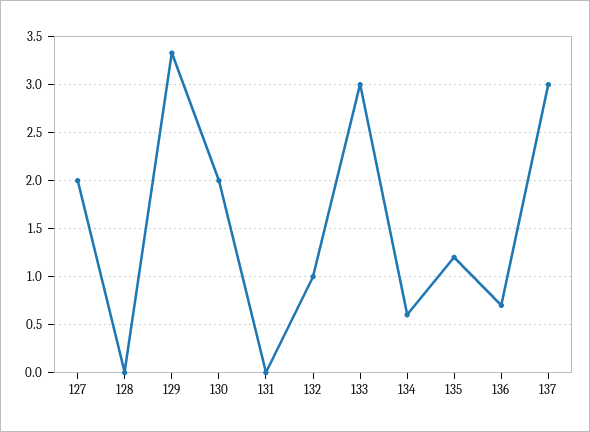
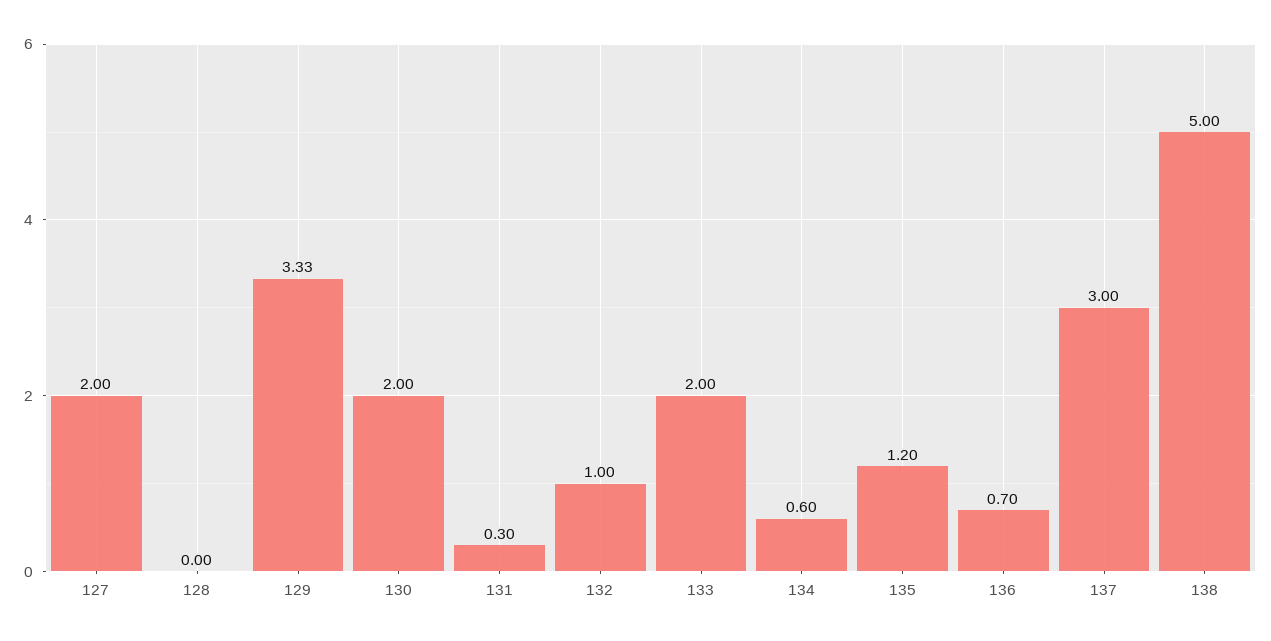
131: 0 -> 0.3
133: 3 -> 2
138: none -> 5

